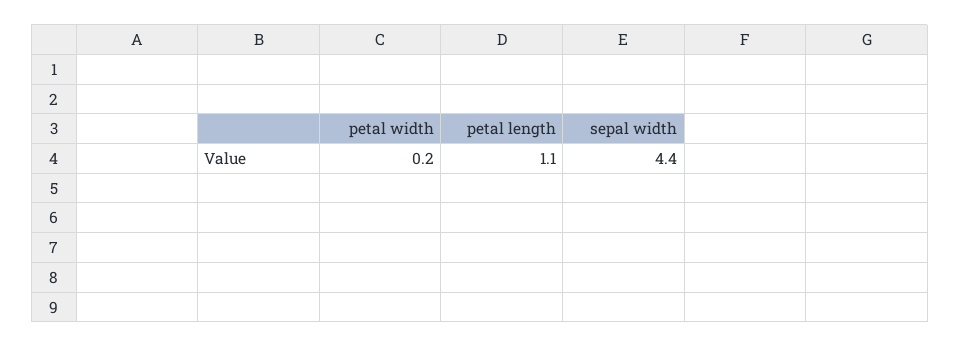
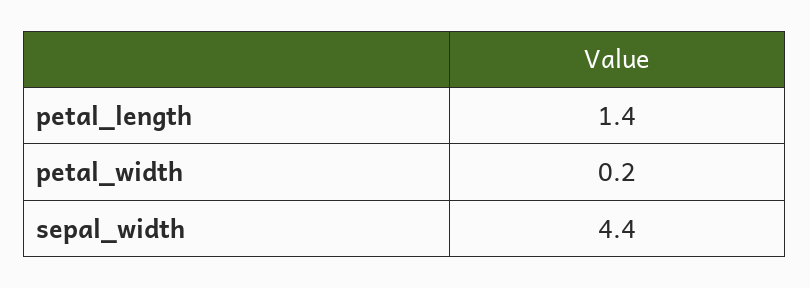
petal length: 1.1 -> 1.4

